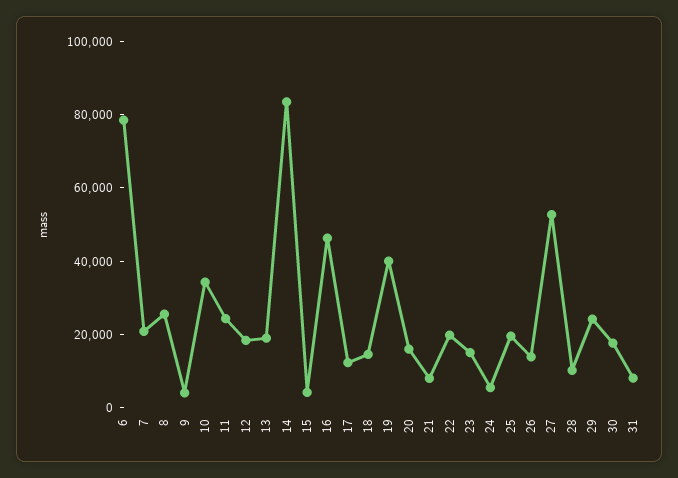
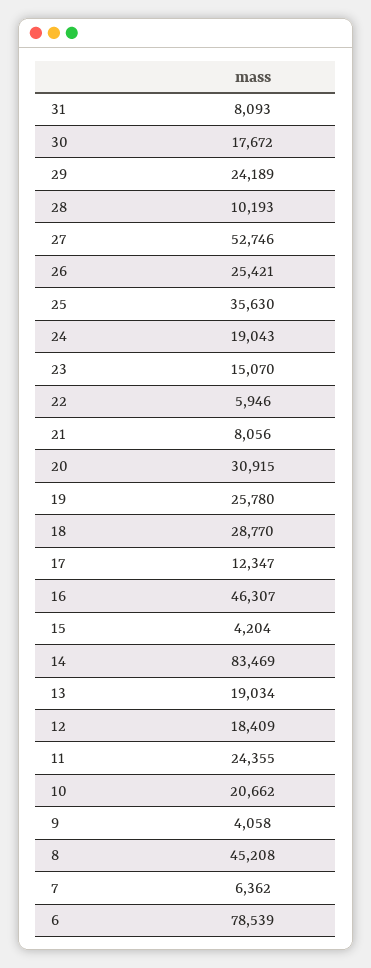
7: 20000 -> 6362
8: 25000 -> 45208
10: 35000 -> 20662
18: 15000 -> 28770
19: 40000 -> 25780
20: 15000 -> 30915
22: 20000 -> 5946
24: 5000 -> 19043
25: 20000 -> 35630
26: 15000 -> 25421

